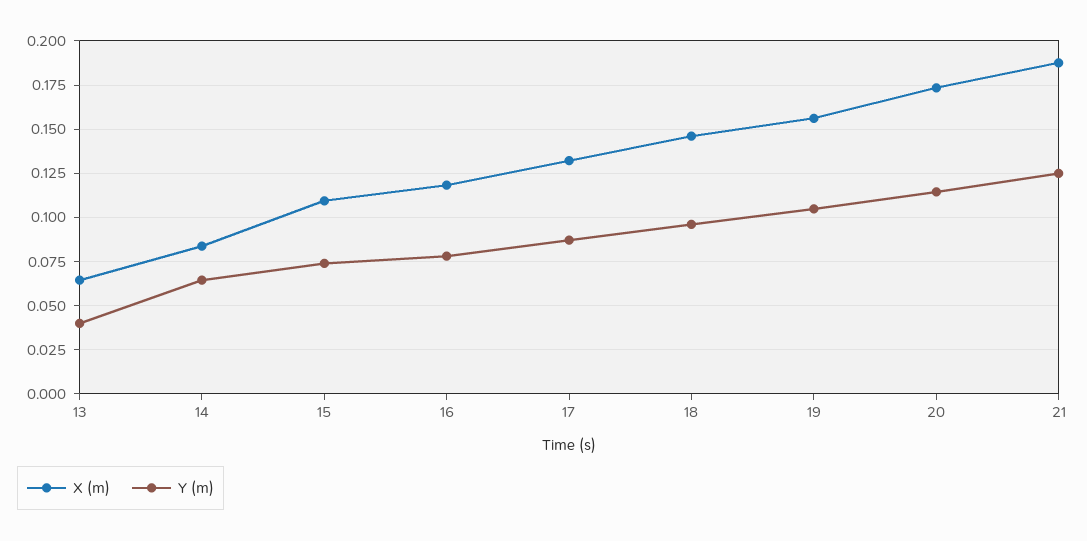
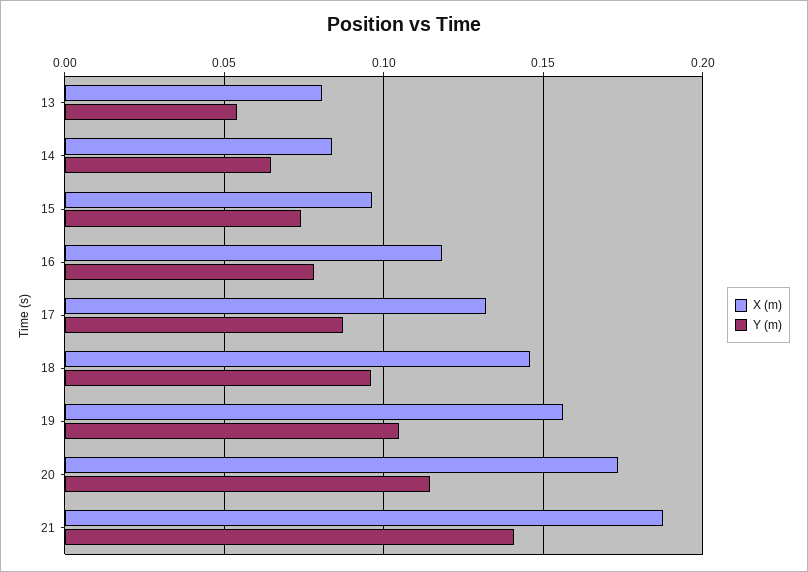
X (m), 13: 0.065 -> 0.08
Y (m), 13: 0.04 -> 0.055
X (m), 15: 0.11 -> 0.095
Y (m), 21: 0.125 -> 0.14

